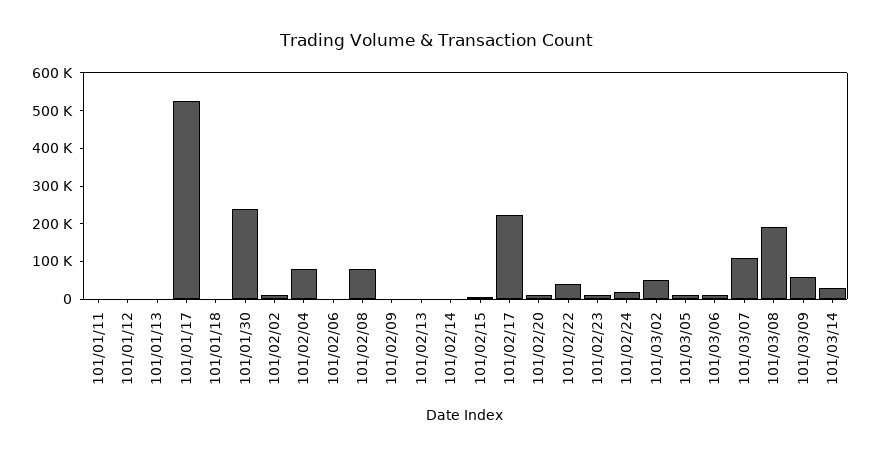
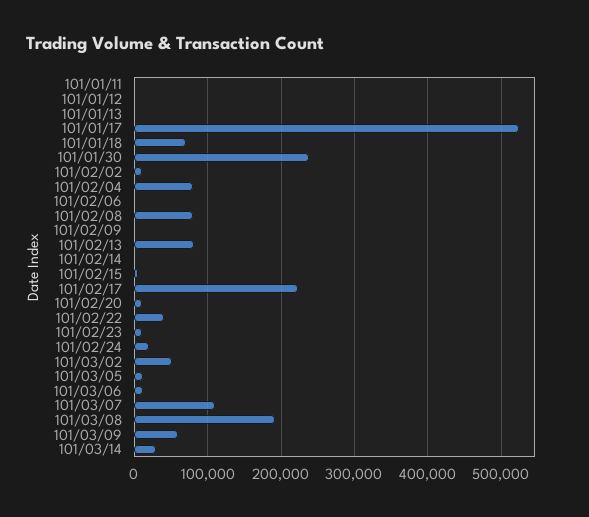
101/01/18: 0 -> 70000
101/02/13: 0 -> 80000

